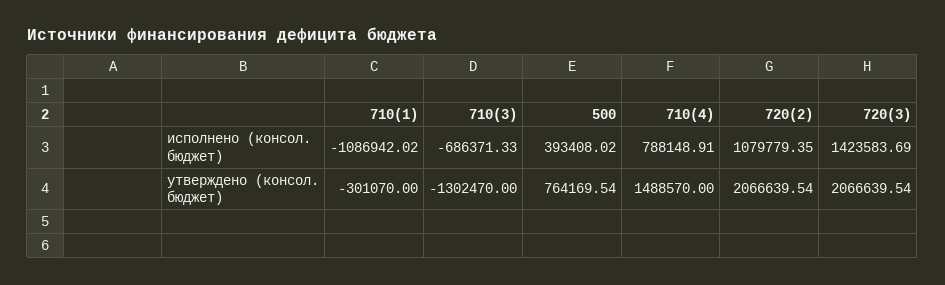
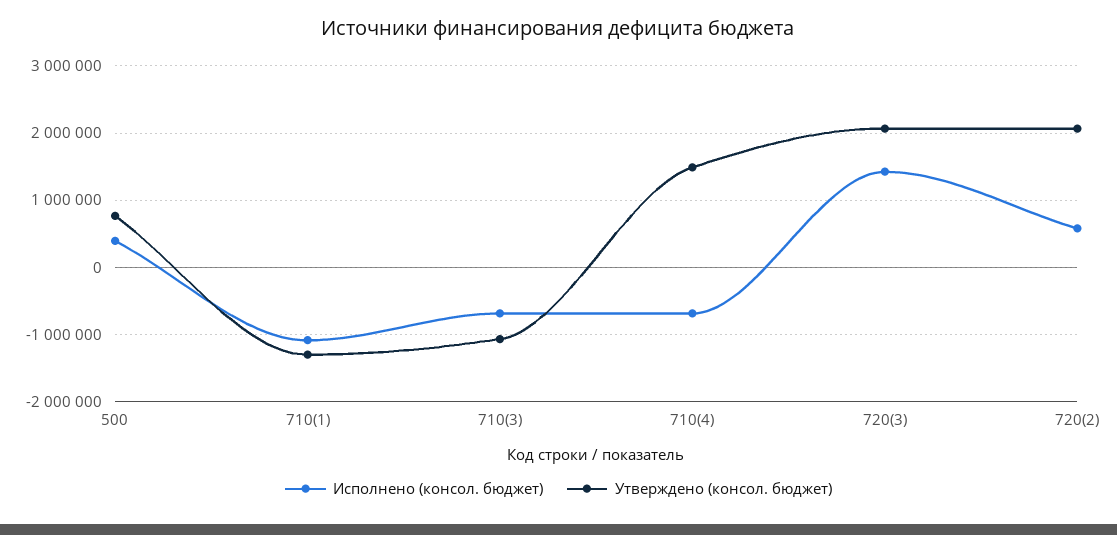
исполнено (консол. бюджет), 710(4): 788148.91 -> -700000
исполнено (консол. бюджет), 720(2): 1079779.35 -> 600000
утверждено (консол. бюджет), 710(1): -301070 -> -1300000
утверждено (консол. бюджет), 710(3): -1302470 -> -1100000

